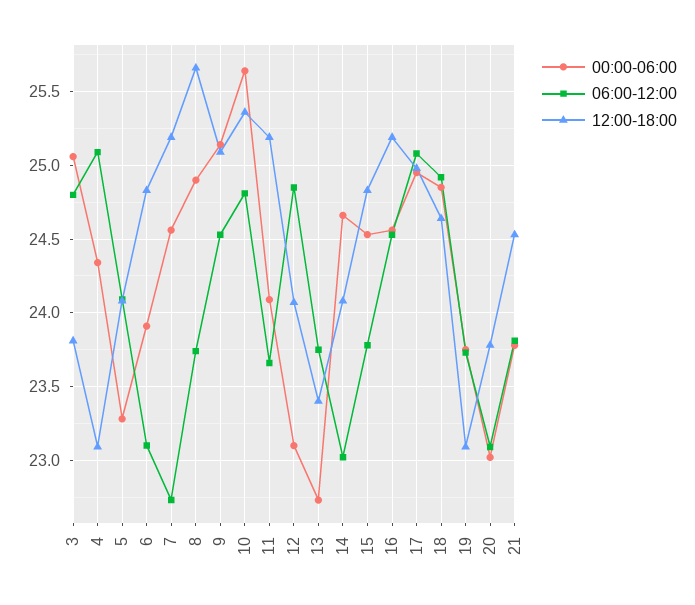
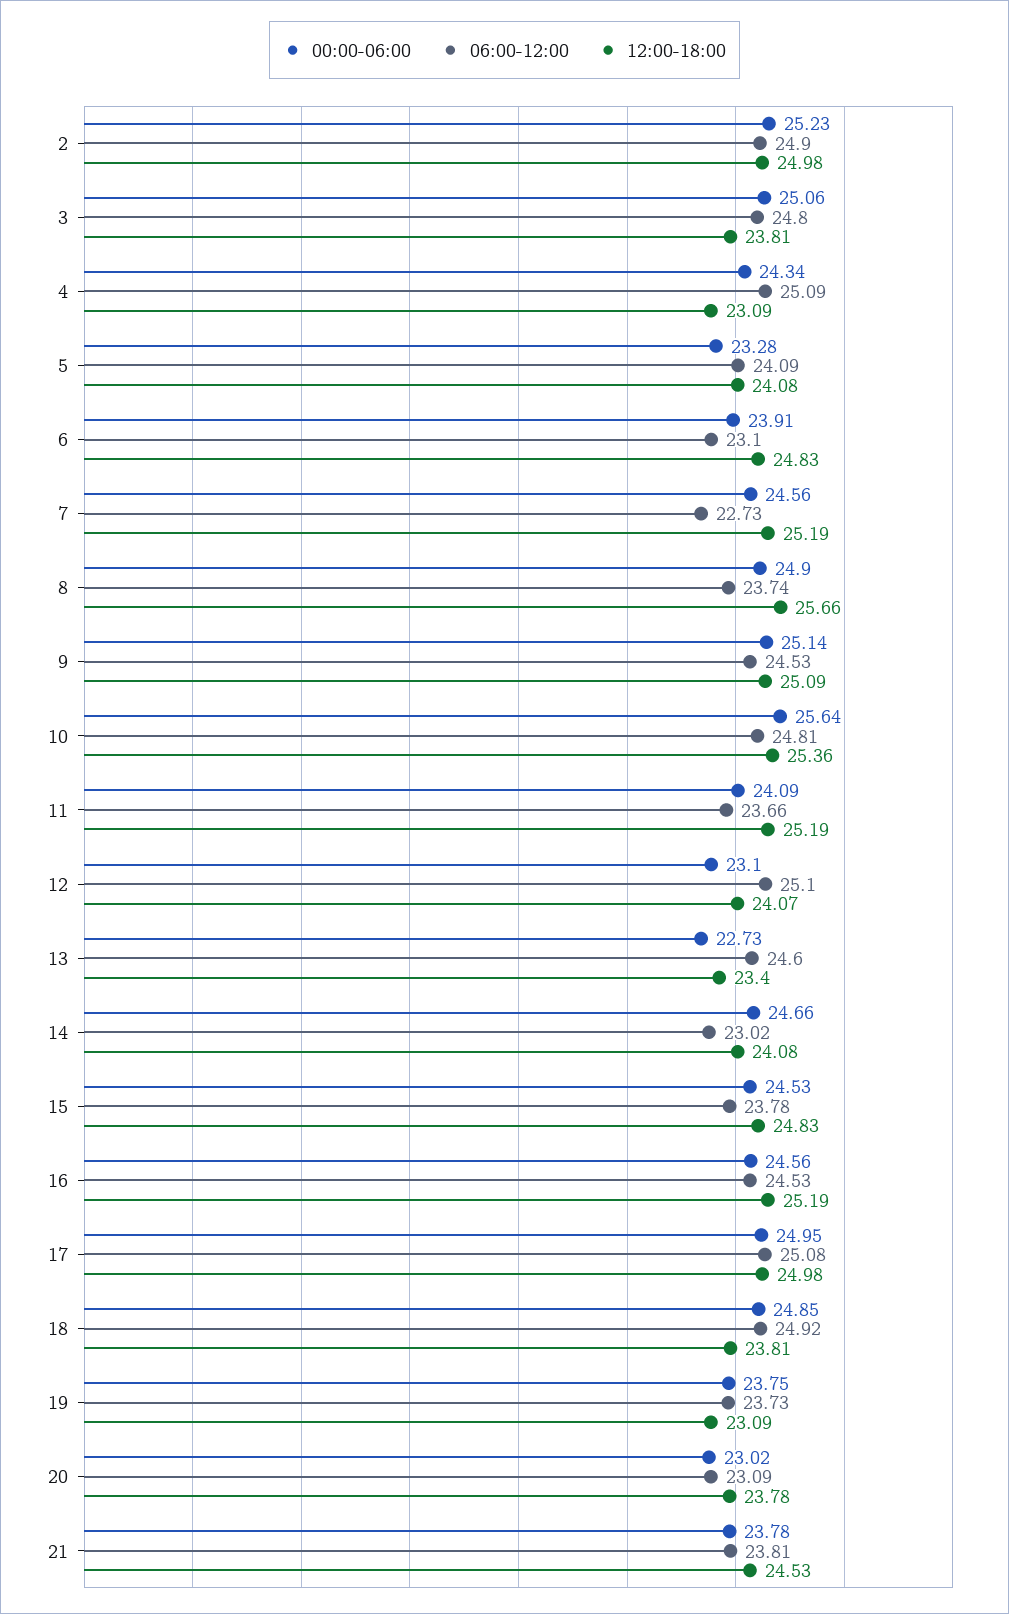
06:00-12:00, 12: 24.85 -> 25.1
06:00-12:00, 13: 23.75 -> 24.6
12:00-18:00, 18: 24.65 -> 23.81
00:00-06:00, 2: none -> 25.23
06:00-12:00, 2: none -> 24.9
12:00-18:00, 2: none -> 24.98

